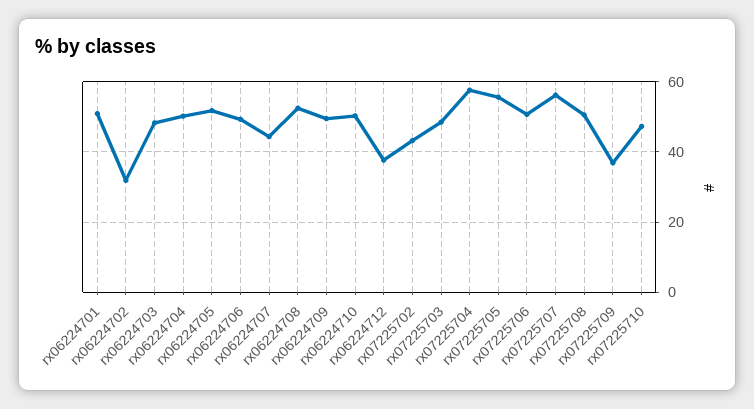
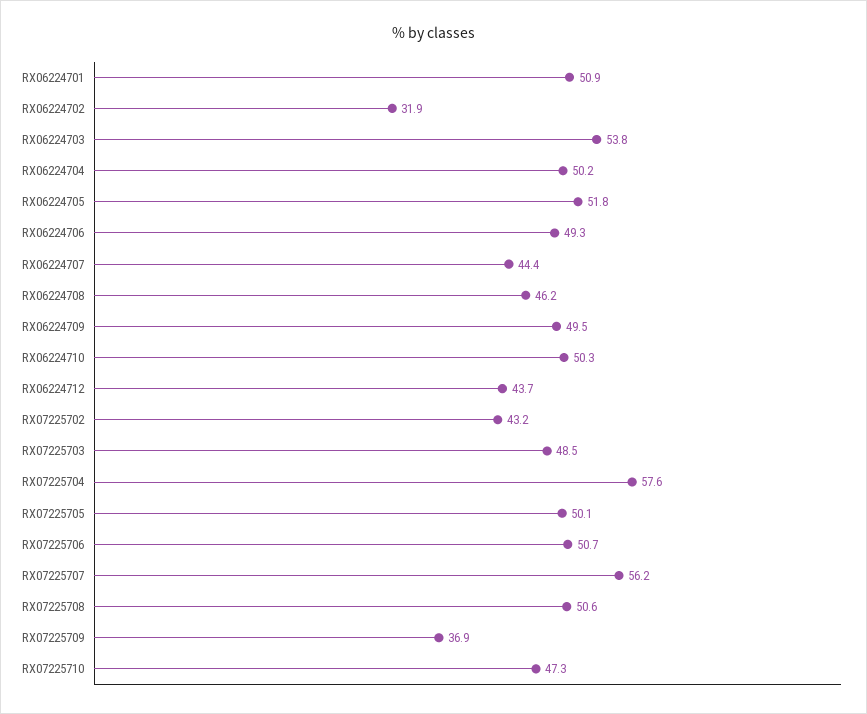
rx06224703: 48 -> 53.8
rx06224708: 52 -> 46.2
rx06224712: 38 -> 43.7
rx07225705: 56 -> 50.1

